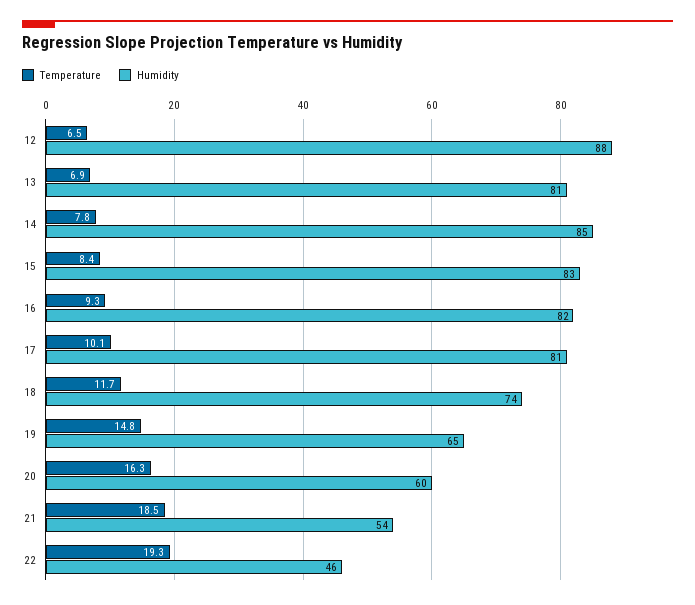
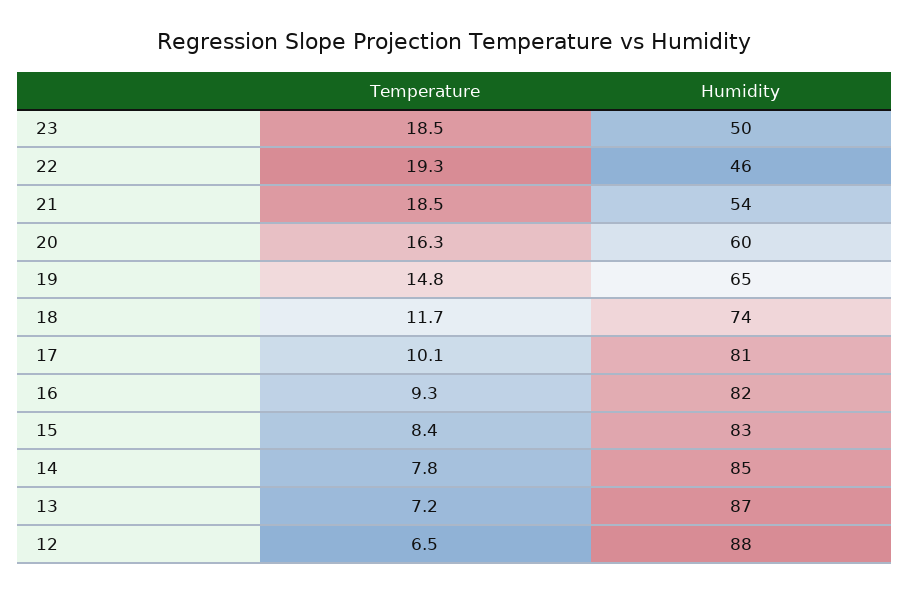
Temperature, 13: 6.9 -> 7.2
Humidity, 13: 81 -> 87
Temperature, 23: none -> 18.5
Humidity, 23: none -> 50

